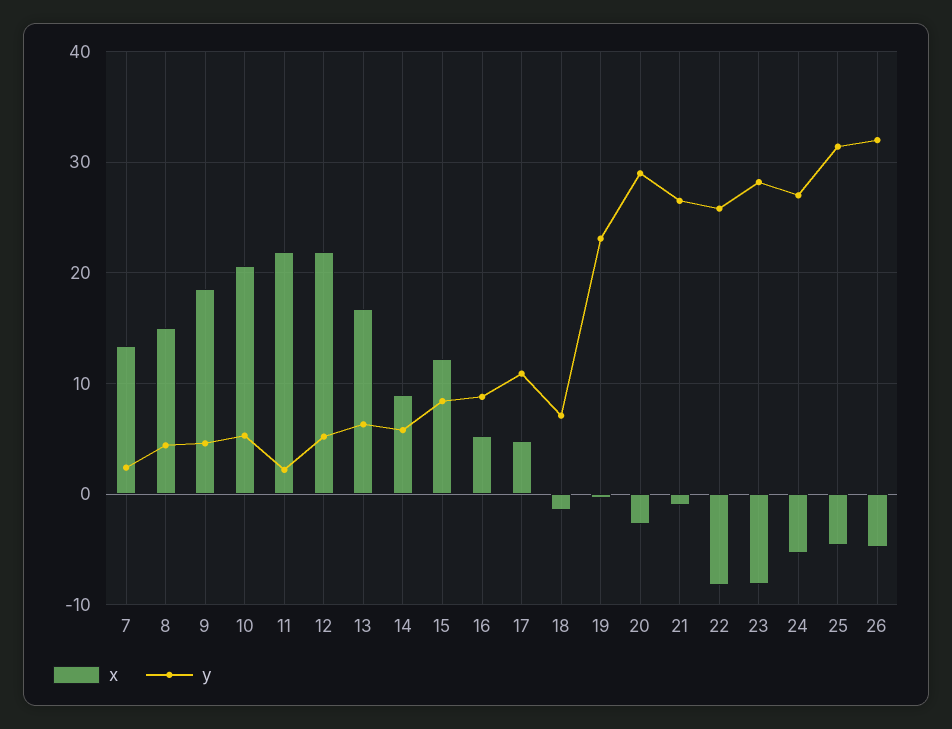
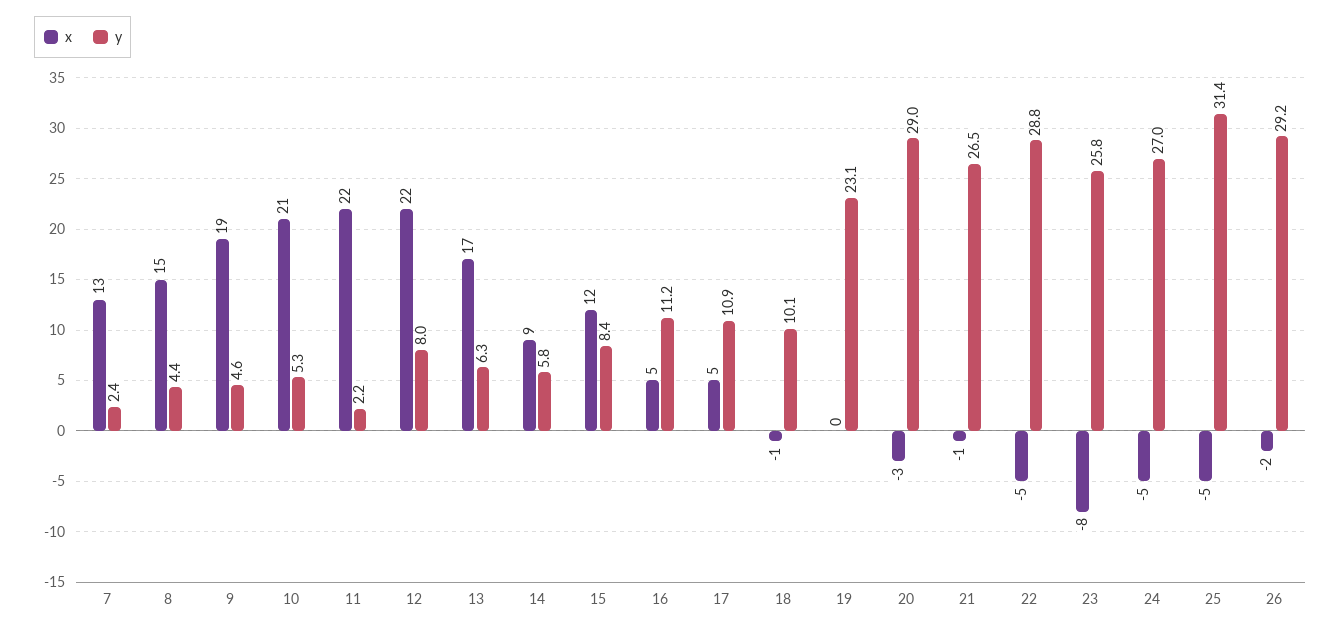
y, 12: 5 -> 8
y, 16: 9 -> 11.2
y, 18: 7 -> 10.1
x, 22: -8 -> -5
y, 22: 26 -> 28.8
y, 23: 28 -> 25.8
x, 26: -5 -> -2
y, 26: 32 -> 29.2

